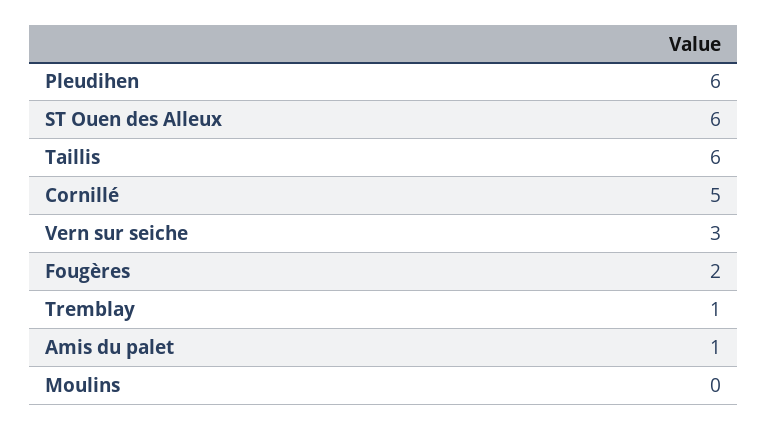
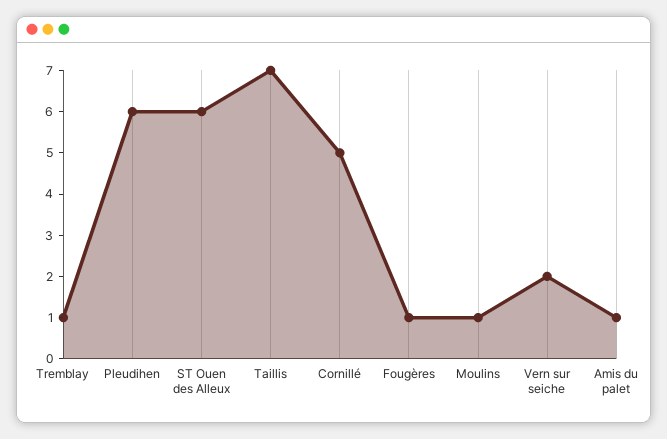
Taillis: 6 -> 7
Vern sur seiche: 3 -> 2
Fougères: 2 -> 1
Moulins: 0 -> 1

